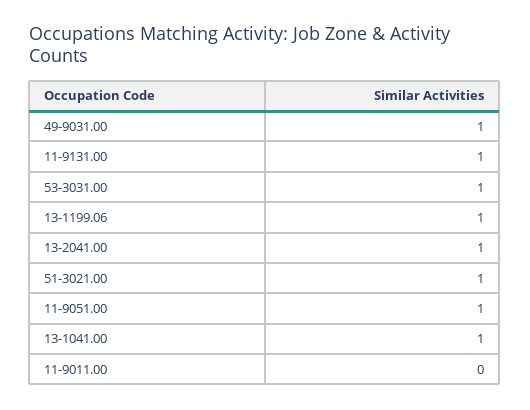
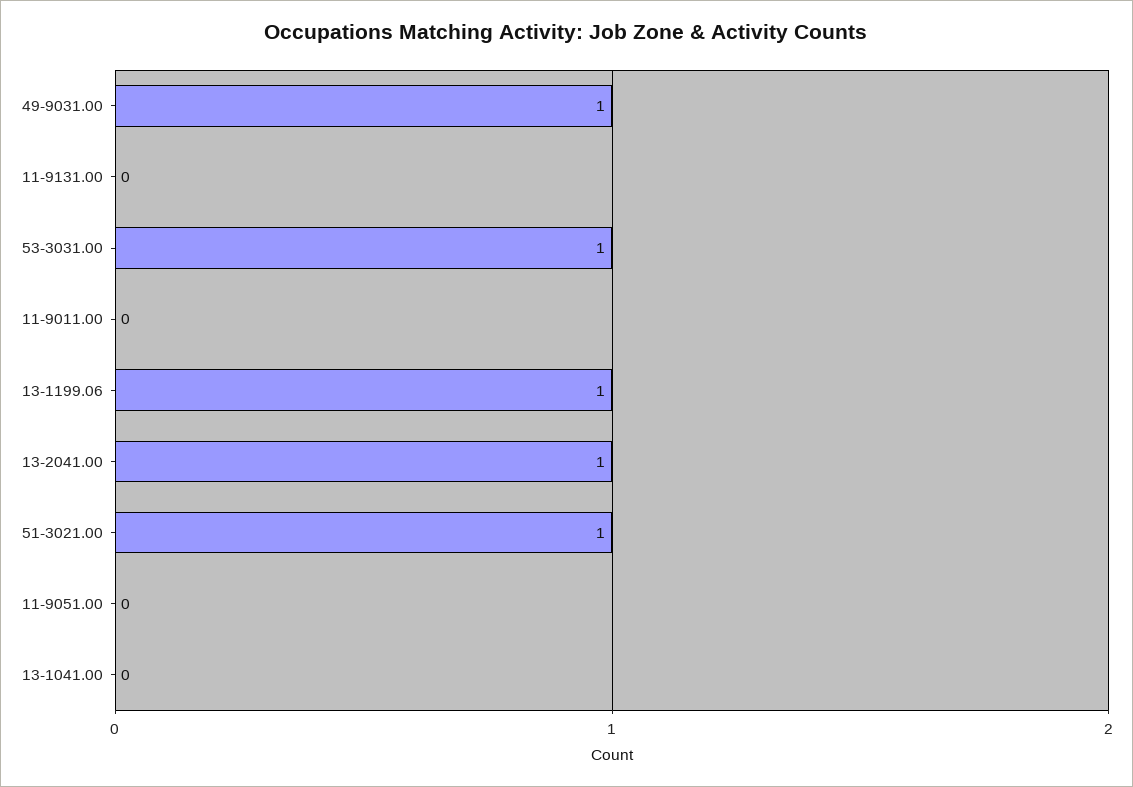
11-9131.00: 1 -> 0
11-9051.00: 1 -> 0
13-1041.00: 1 -> 0

